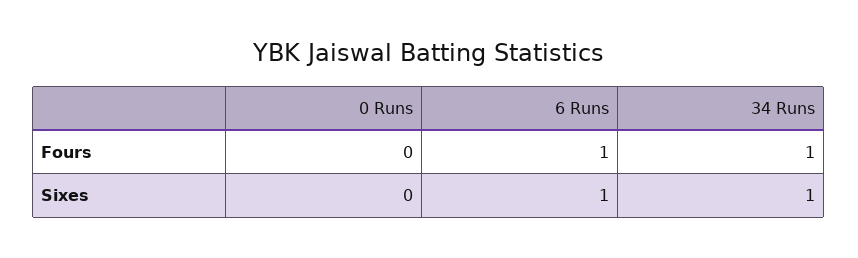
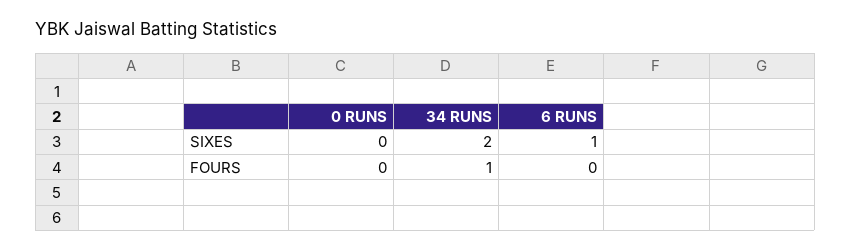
6 Runs, Fours: 1 -> 0
34 Runs, Sixes: 1 -> 2

